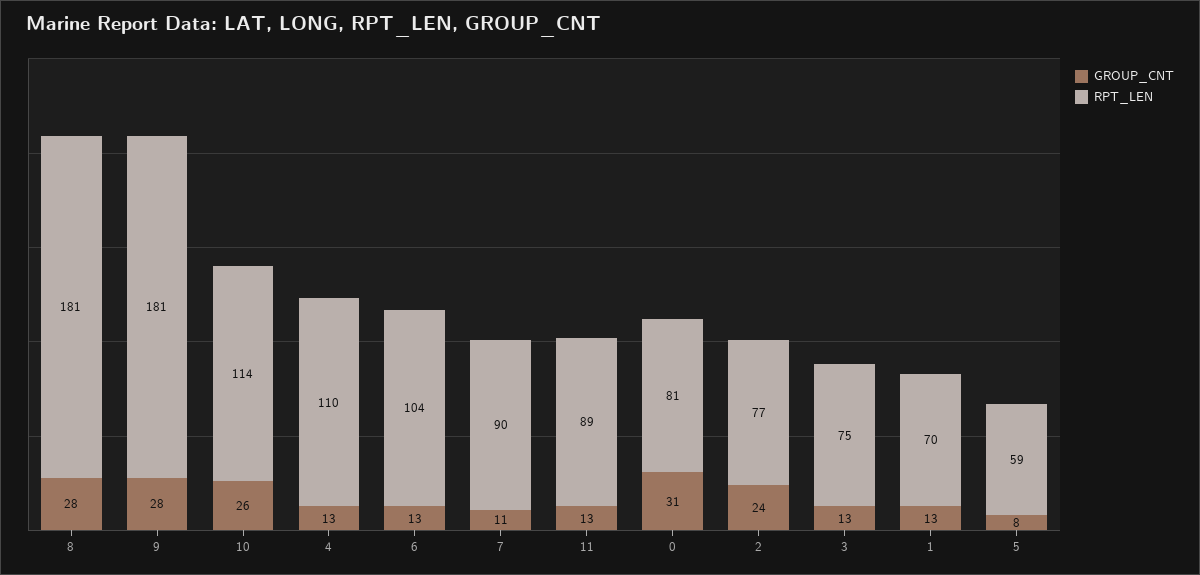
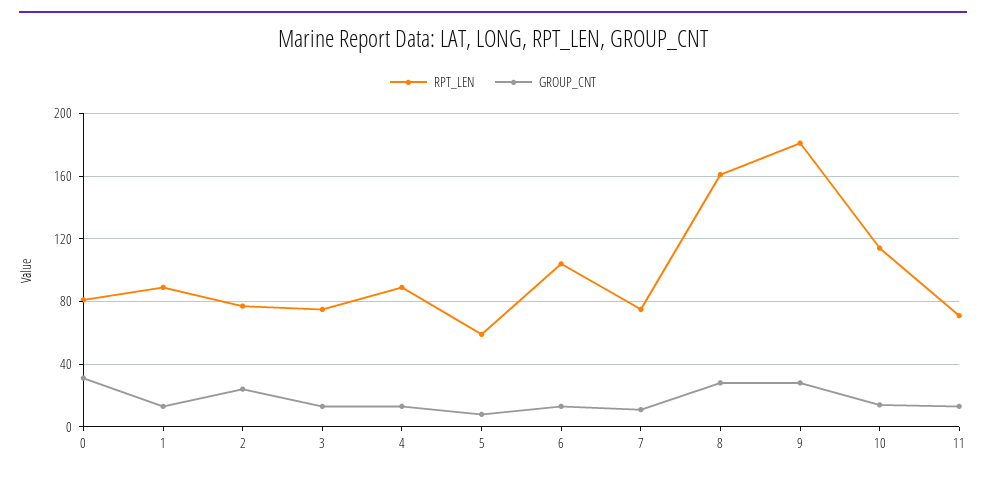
RPT_LEN, 8: 181 -> 160
GROUP_CNT, 10: 26 -> 15
RPT_LEN, 4: 110 -> 90
RPT_LEN, 7: 90 -> 75
RPT_LEN, 11: 89 -> 70
RPT_LEN, 1: 70 -> 90

